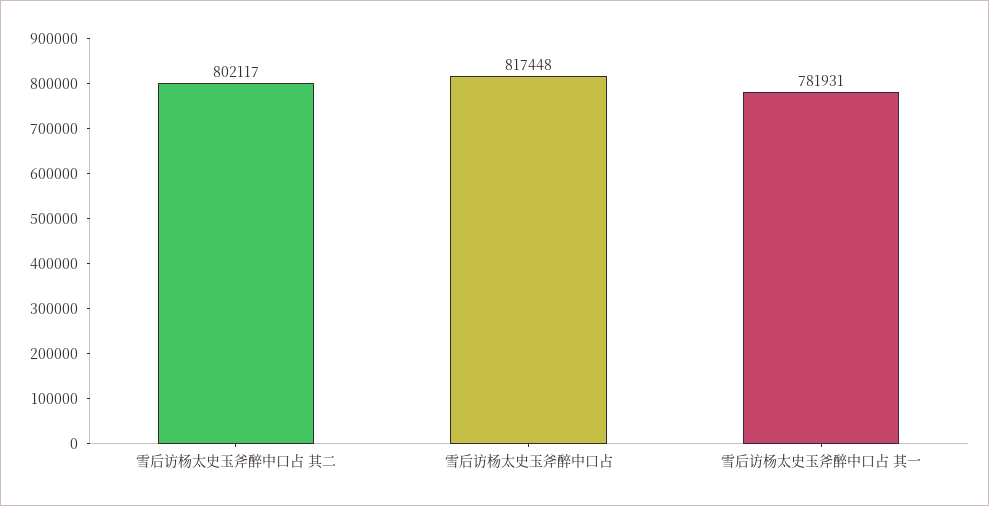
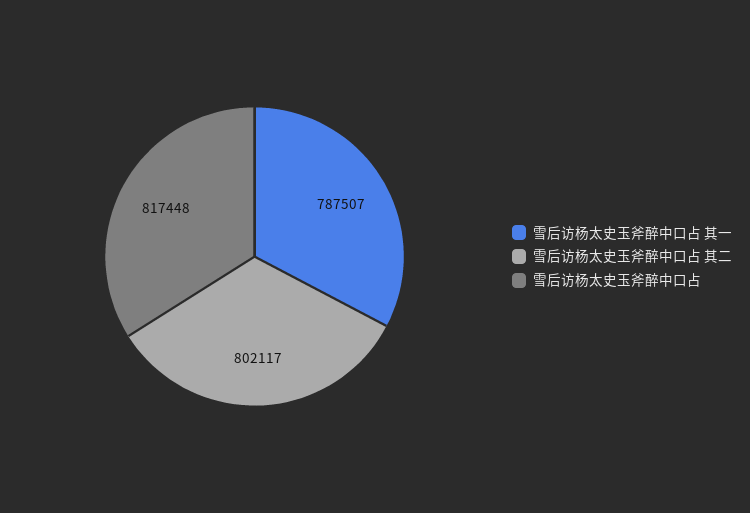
雪后访杨太史玉斧醉中口占 其一: 781931 -> 787507

